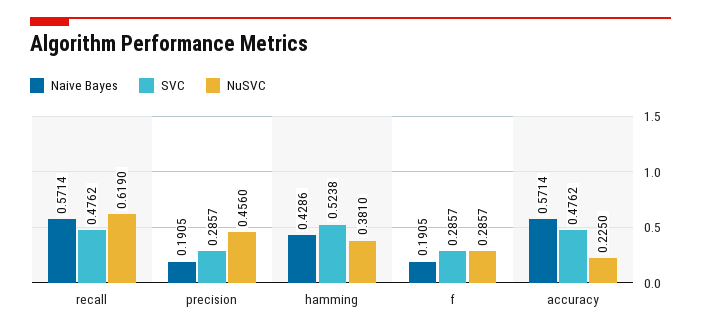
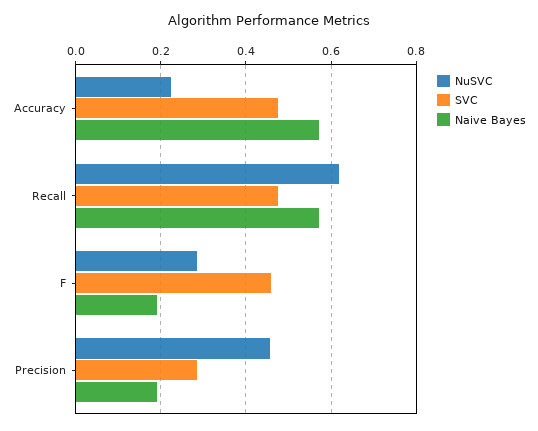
Naive Bayes, hamming: 0.4286 -> none
SVC, hamming: 0.5238 -> none
NuSVC, hamming: 0.381 -> none
SVC, f: 0.2857 -> 0.46

